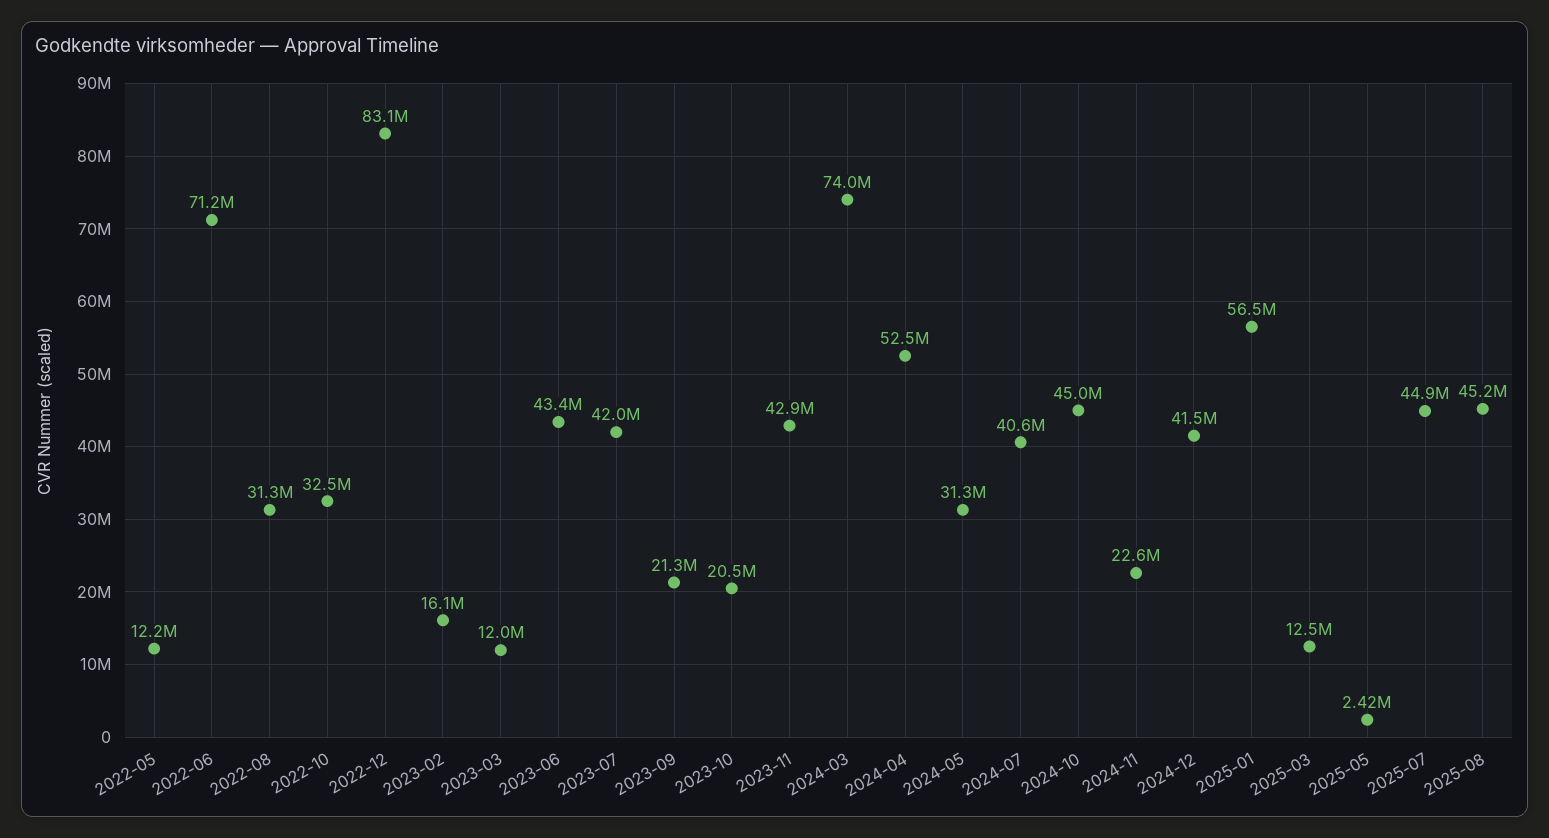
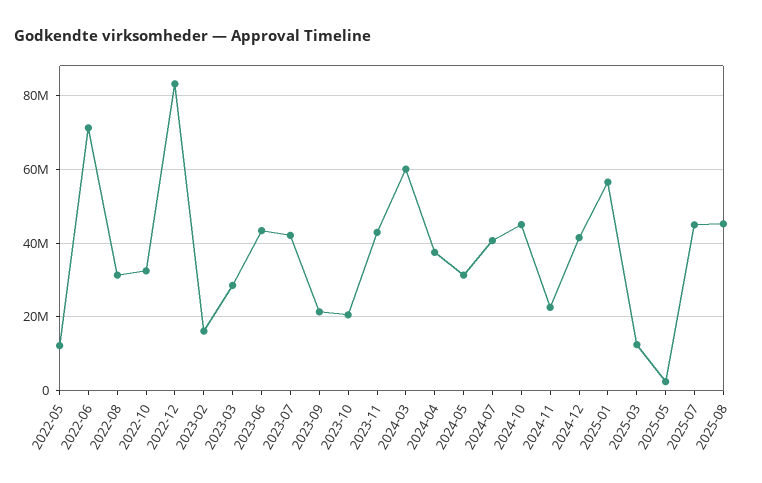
2023-03: 12000000 -> 28000000
2024-03: 74000000 -> 60000000
2024-04: 52500000 -> 38000000

